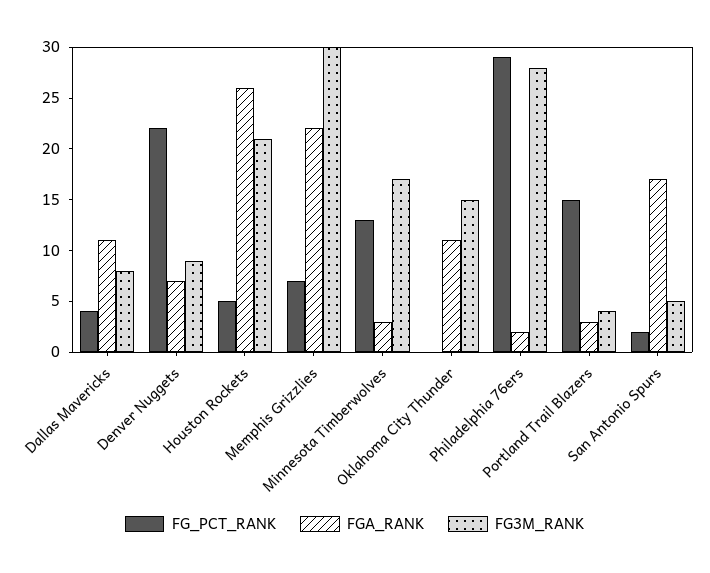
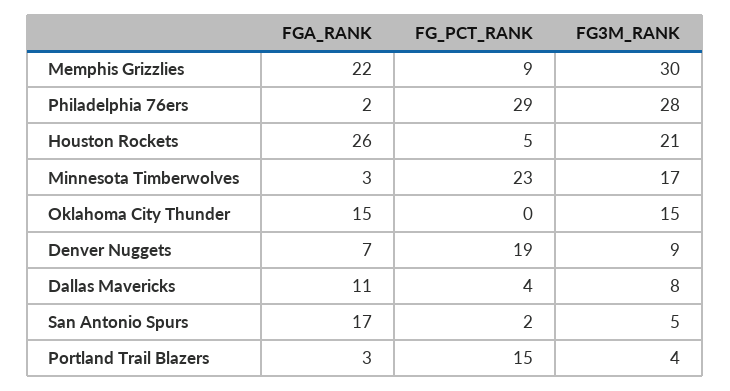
FG_PCT_RANK, Denver Nuggets: 22 -> 19
FG_PCT_RANK, Memphis Grizzlies: 7 -> 9
FG_PCT_RANK, Minnesota Timberwolves: 13 -> 23
FGA_RANK, Oklahoma City Thunder: 11 -> 15

